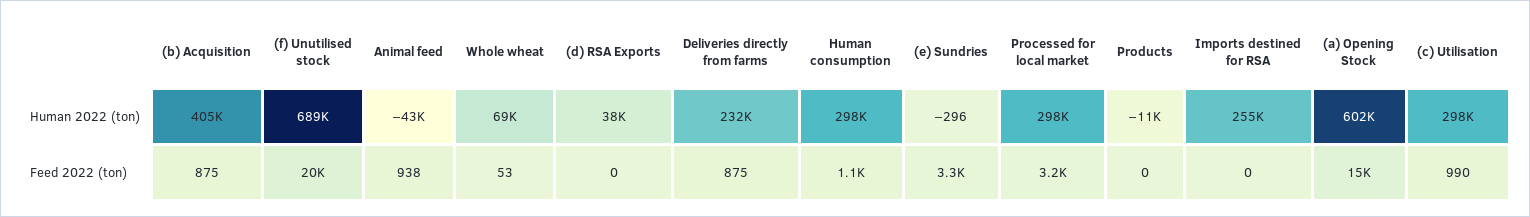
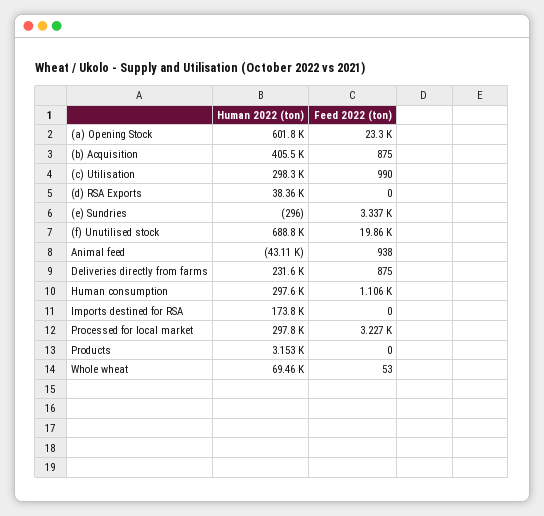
Products, Human 2022 (ton): -11000 -> 3153
Imports destined for RSA, Human 2022 (ton): 255000 -> 173800
(a) Opening Stock, Feed 2022 (ton): 15000 -> 23300

